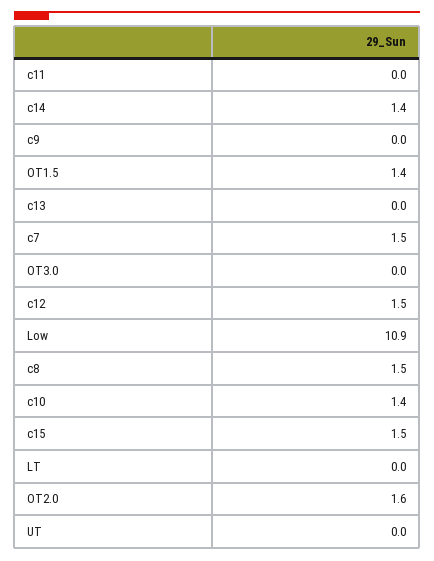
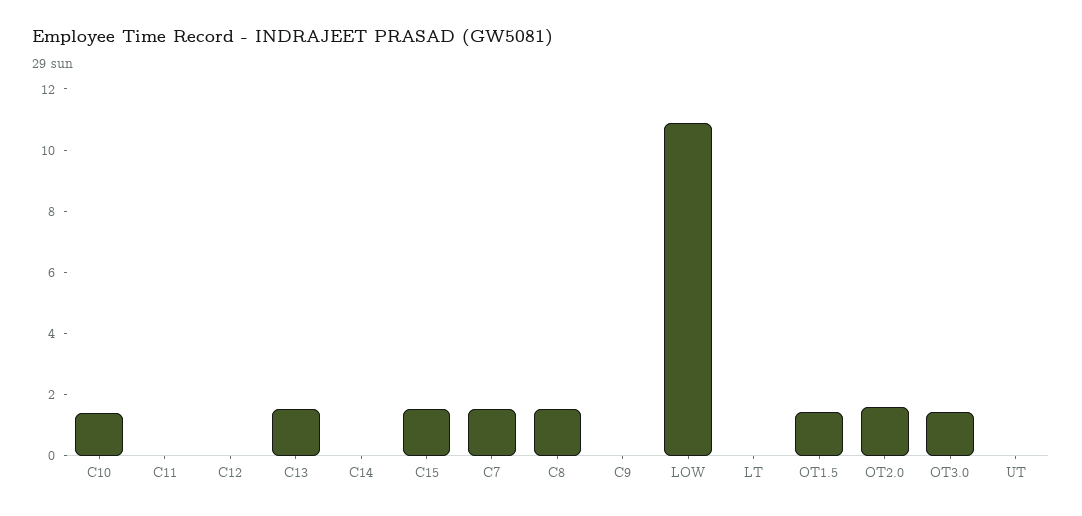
c14: 1.4 -> 0
c13: 0 -> 1.5
OT3.0: 0 -> 1.5
c12: 1.5 -> 0

